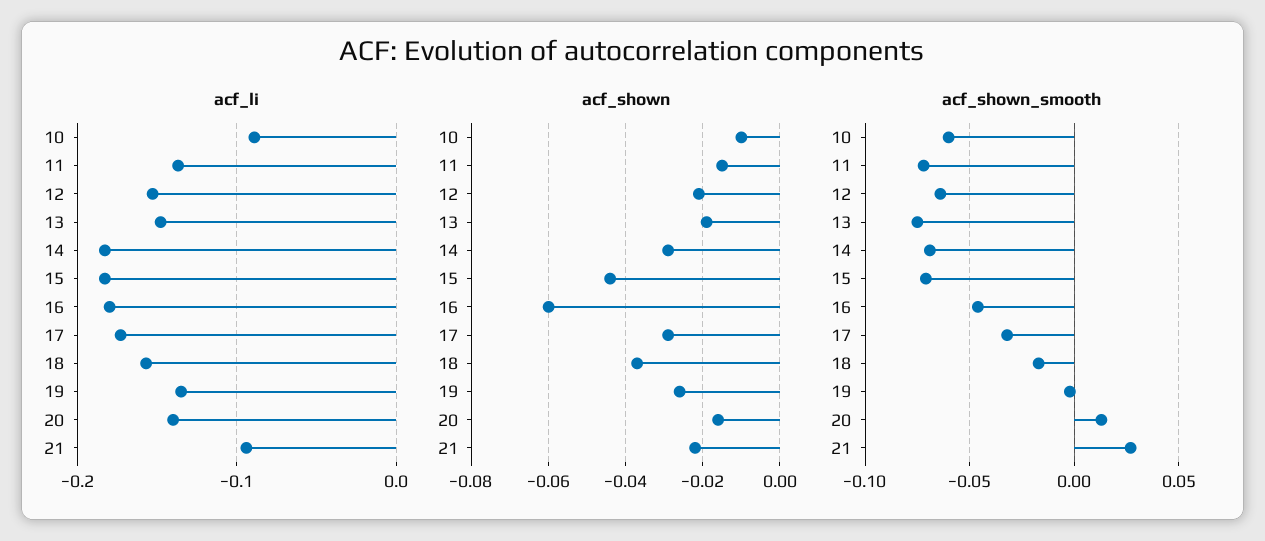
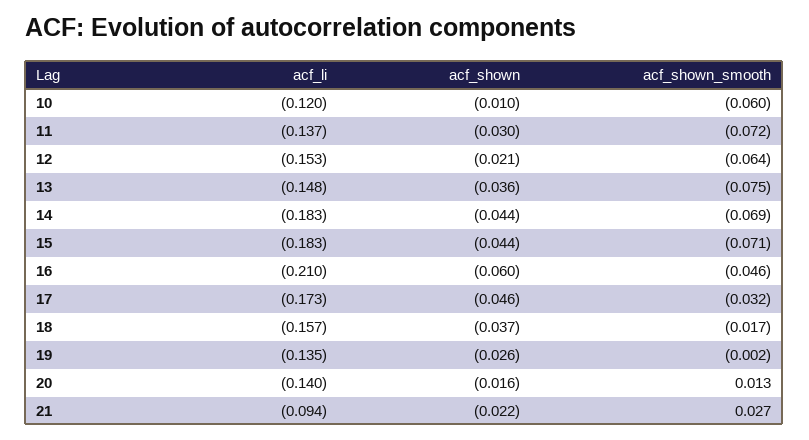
acf_li, 10: -0.09 -> -0.12
acf_li, 16: -0.18 -> -0.21
acf_shown, 11: -0.015 -> -0.03
acf_shown, 13: -0.02 -> -0.036
acf_shown, 14: -0.03 -> -0.044
acf_shown, 17: -0.03 -> -0.046

